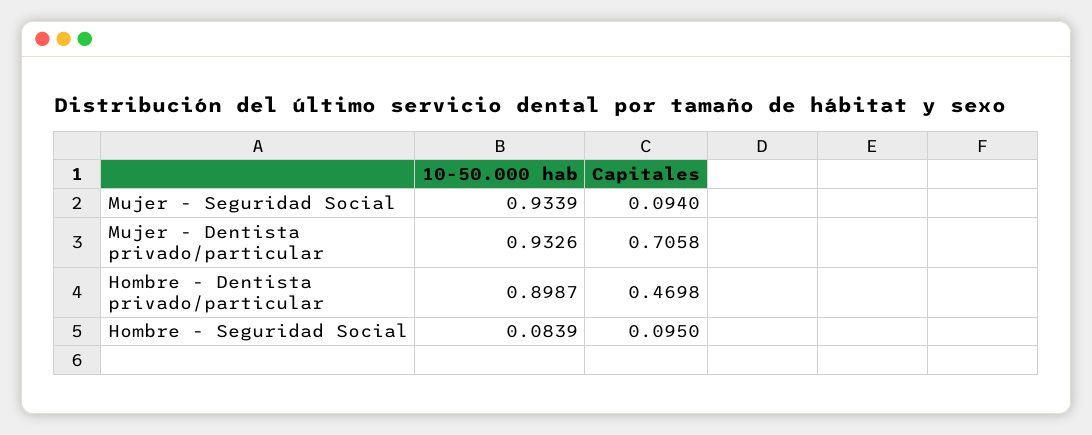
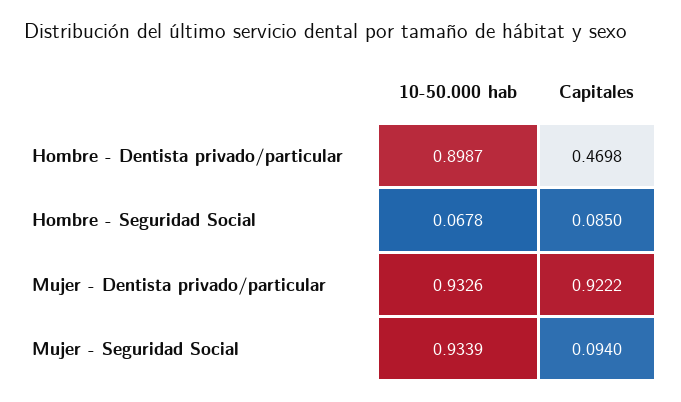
Capitales, Mujer - Dentista privado/particular: 0.7058 -> 0.9222
10-50.000 hab, Hombre - Seguridad Social: 0.0839 -> 0.0678
Capitales, Hombre - Seguridad Social: 0.095 -> 0.085

